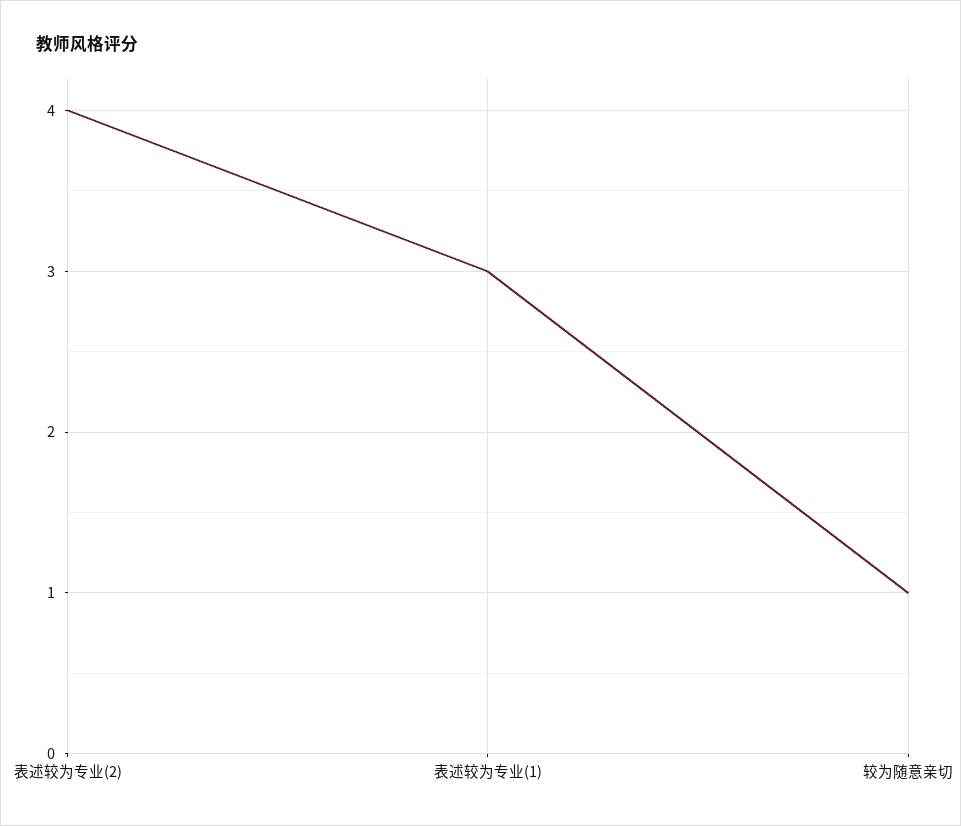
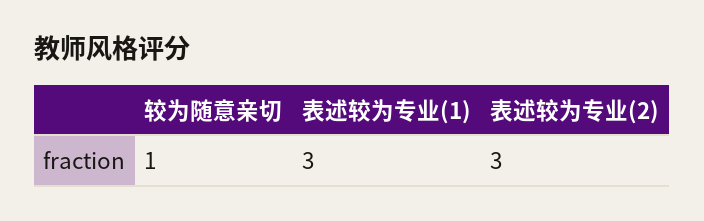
表述较为专业(2): 4 -> 3

